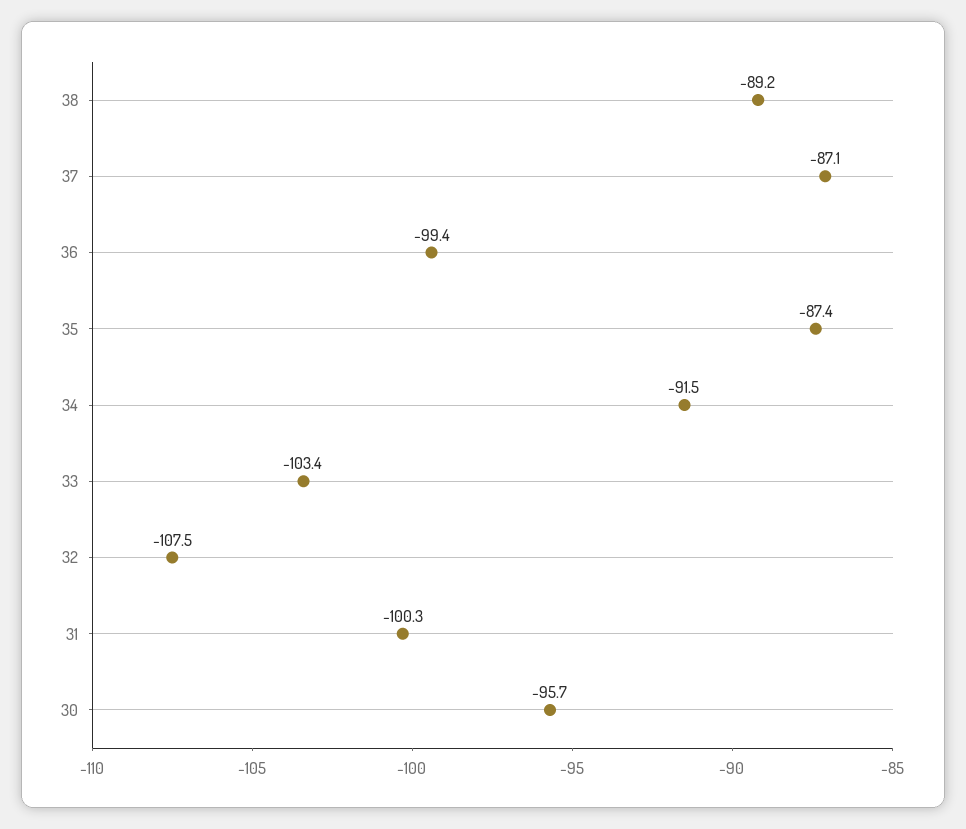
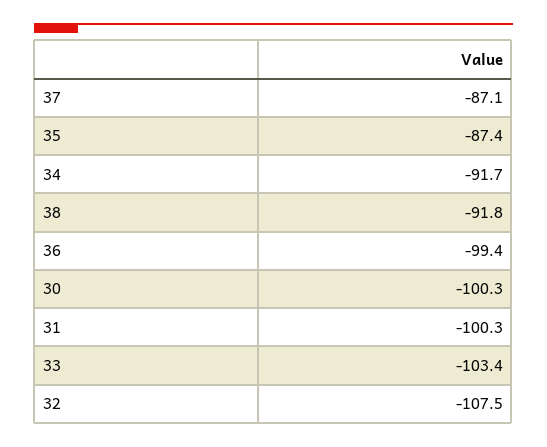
38: -89.2 -> -91.8
34: -91.5 -> -91.7
30: -95.7 -> -100.3

